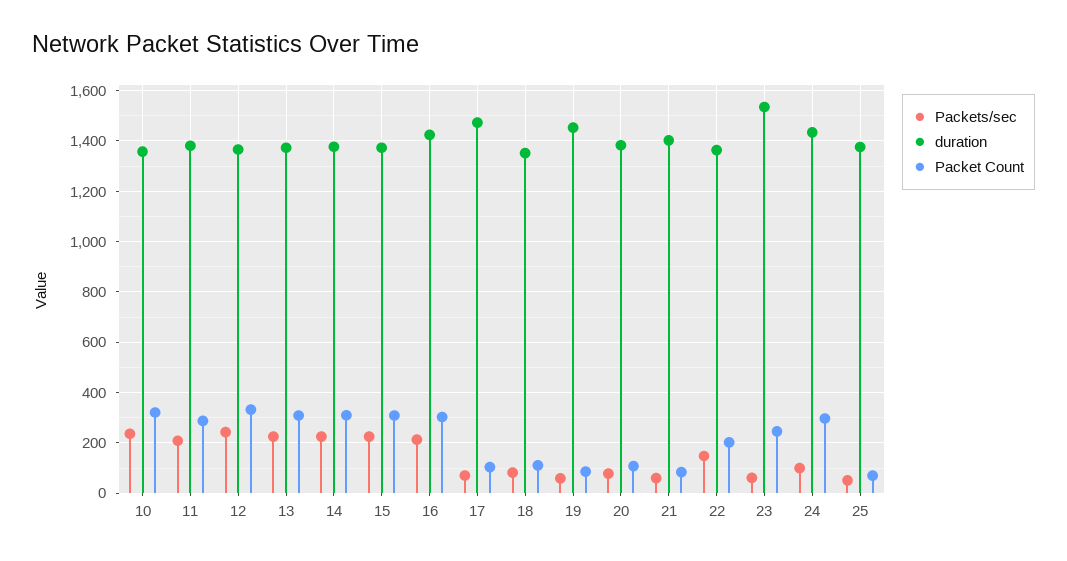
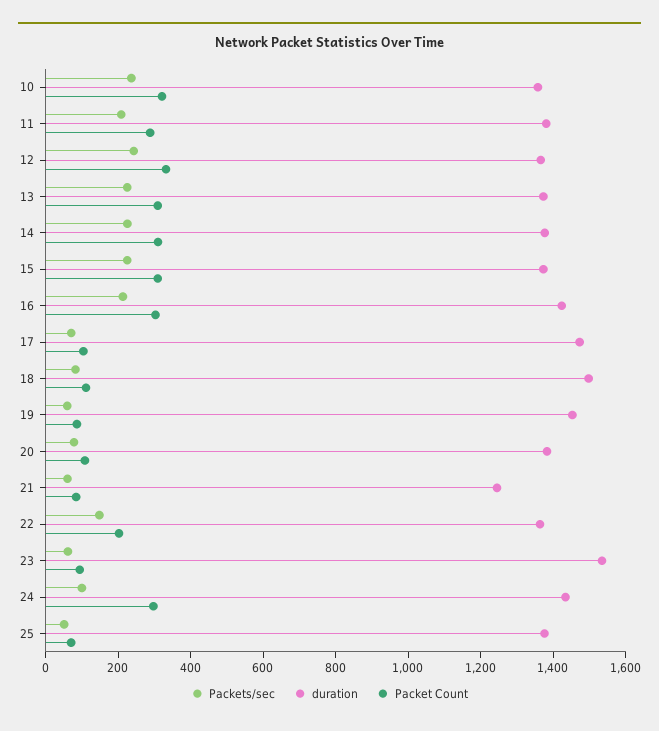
duration, 18: 1350 -> 1500
duration, 21: 1400 -> 1250
Packet Count, 23: 250 -> 100

